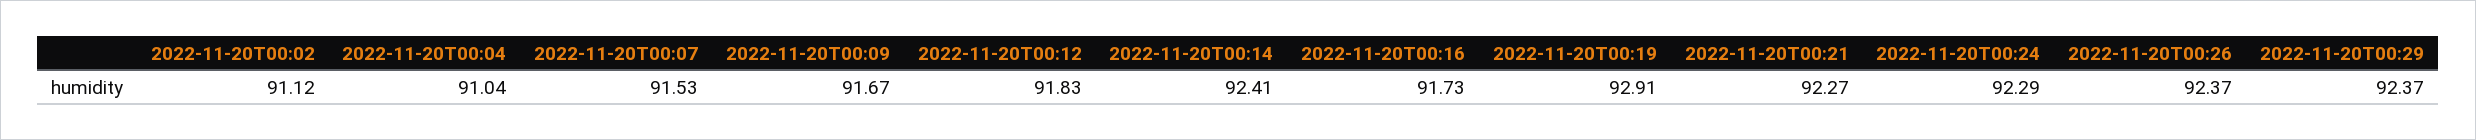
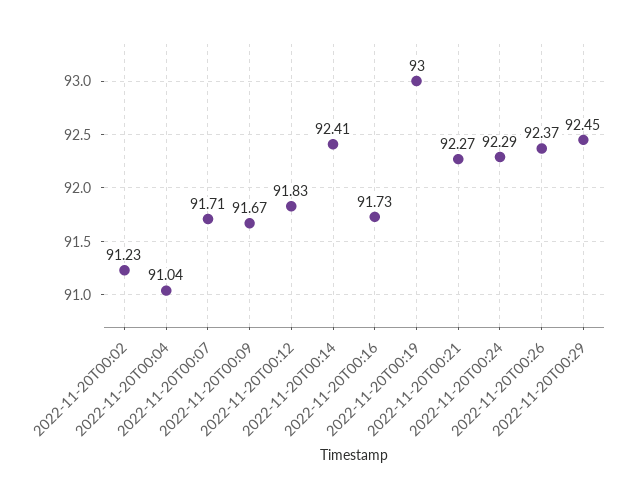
2022-11-20T00:02: 91.12 -> 91.23
2022-11-20T00:07: 91.53 -> 91.71
2022-11-20T00:19: 92.91 -> 93
2022-11-20T00:29: 92.37 -> 92.45

